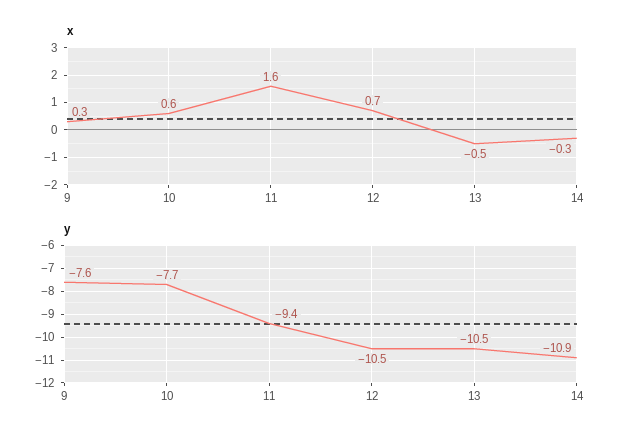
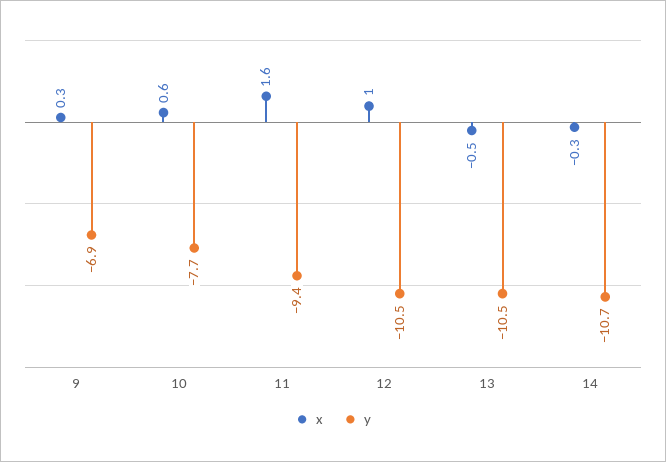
x, 12: 0.7 -> 1
y, 9: -7.6 -> -6.9
y, 14: -10.9 -> -10.7

